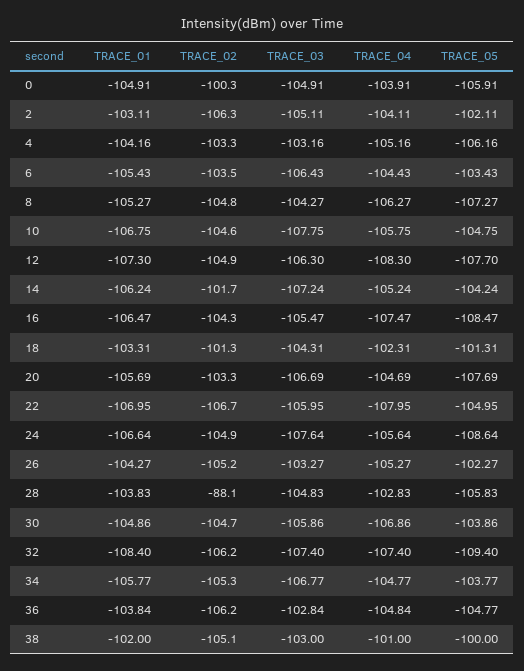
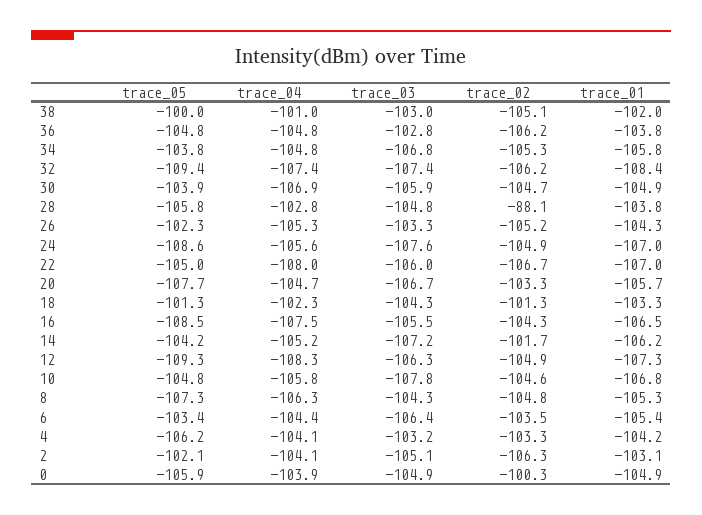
TRACE_04, 4: -105.16 -> -104.1
TRACE_05, 12: -107.7 -> -109.3
TRACE_01, 24: -106.64 -> -107

